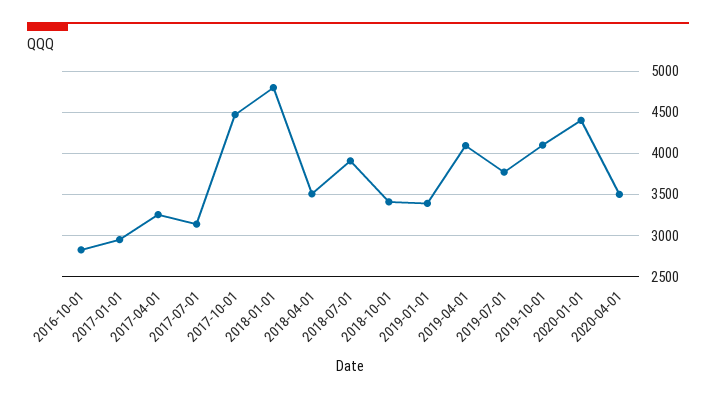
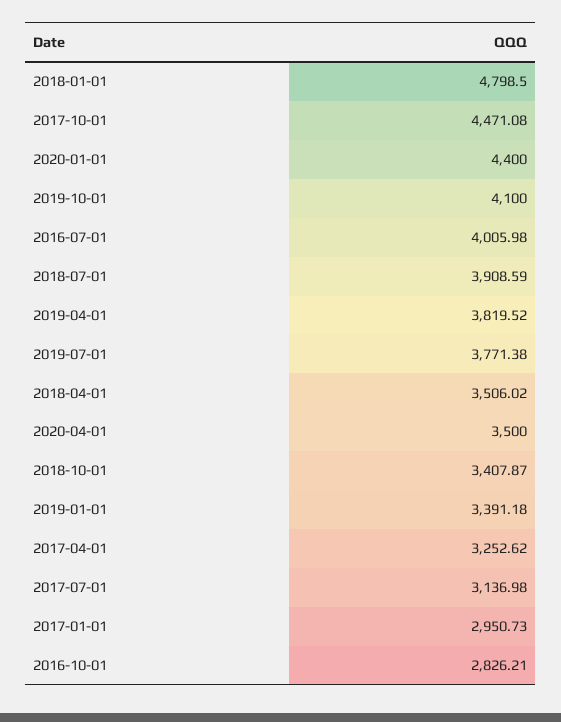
2019-04-01: 4100 -> 3819.52
2016-07-01: none -> 4005.98

